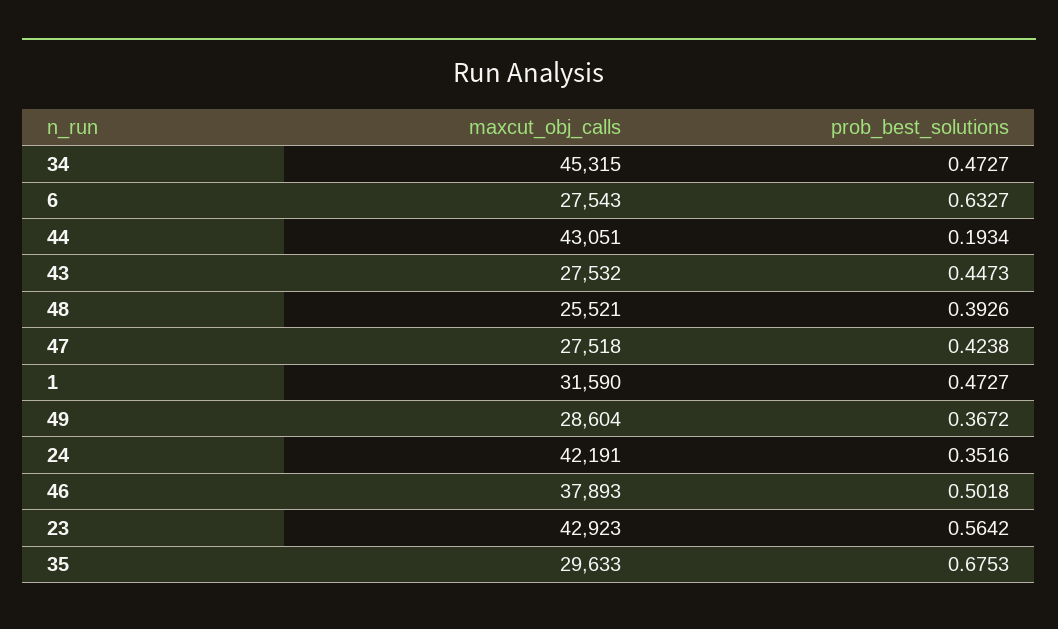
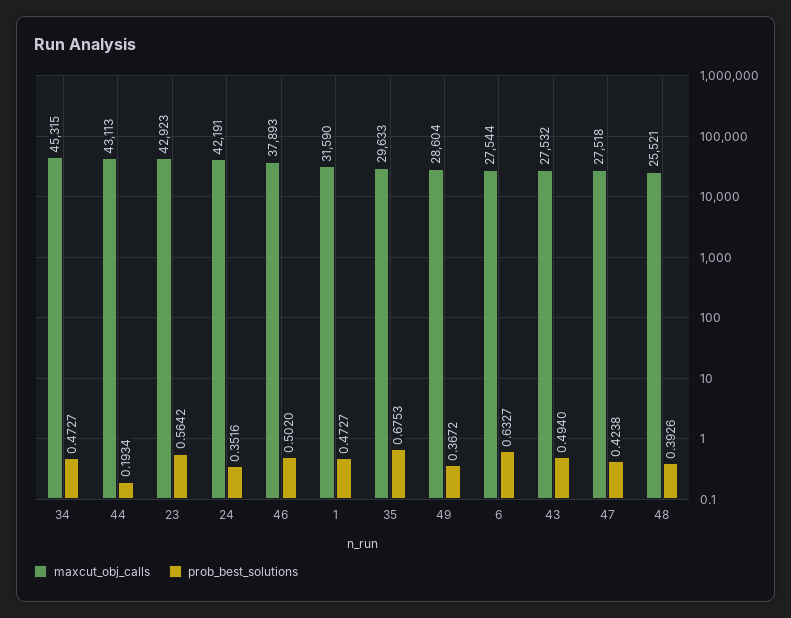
maxcut_obj_calls, 6: 27543 -> 27544
maxcut_obj_calls, 44: 43051 -> 43113
prob_best_solutions, 43: 0.4473 -> 0.494
prob_best_solutions, 46: 0.5018 -> 0.502

